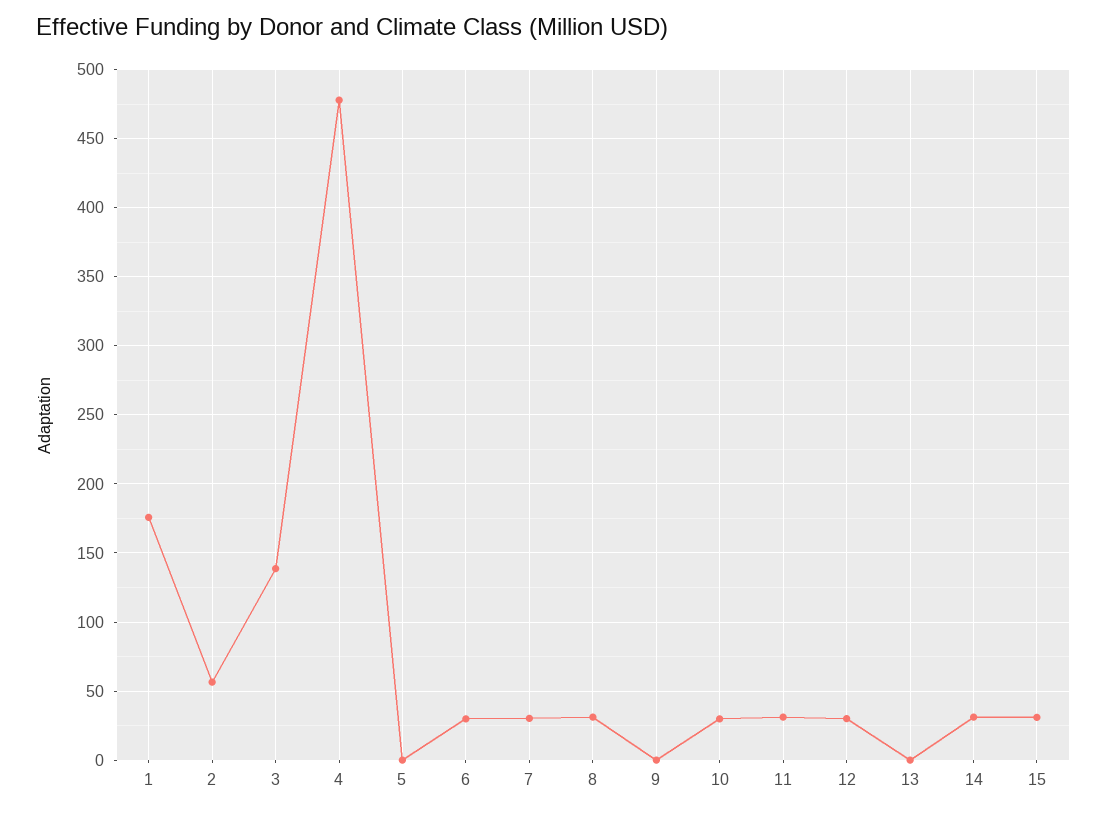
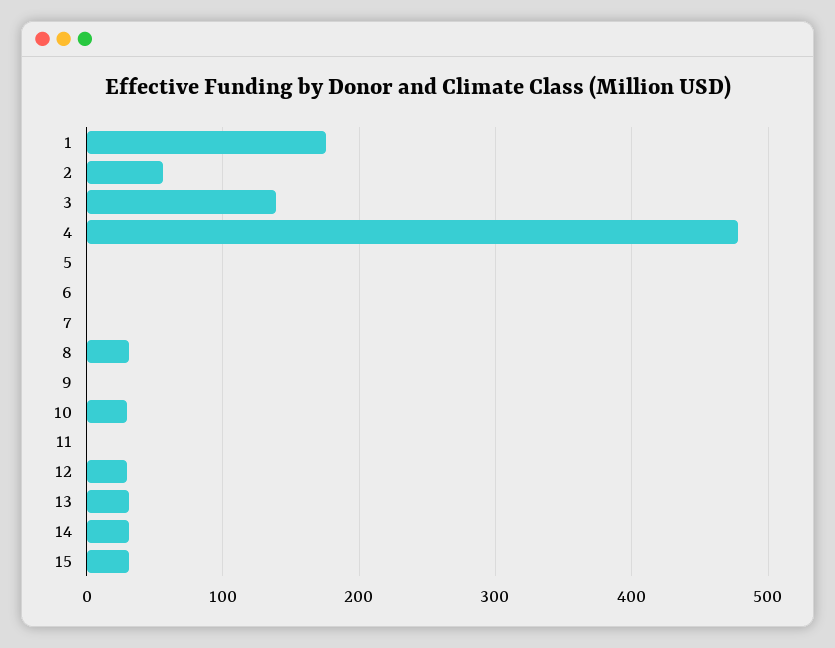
6: 30 -> 0
7: 30 -> 0
11: 30 -> 0
13: 0 -> 30

